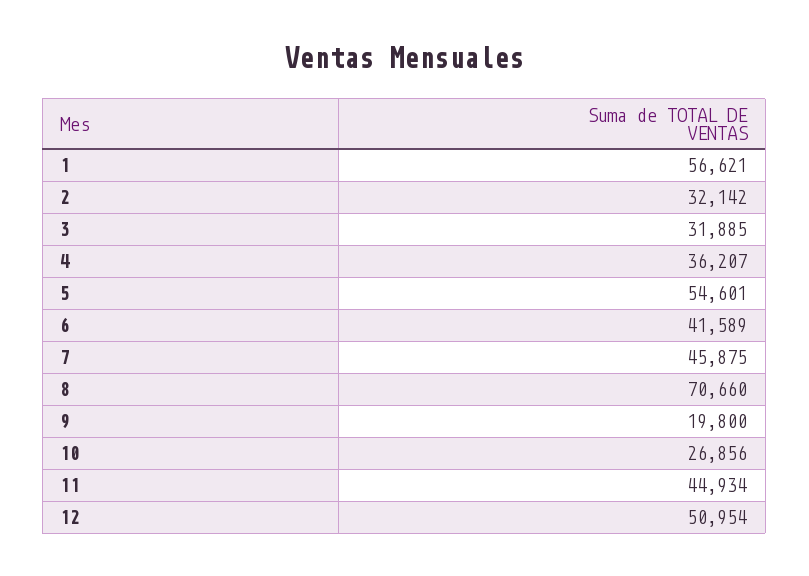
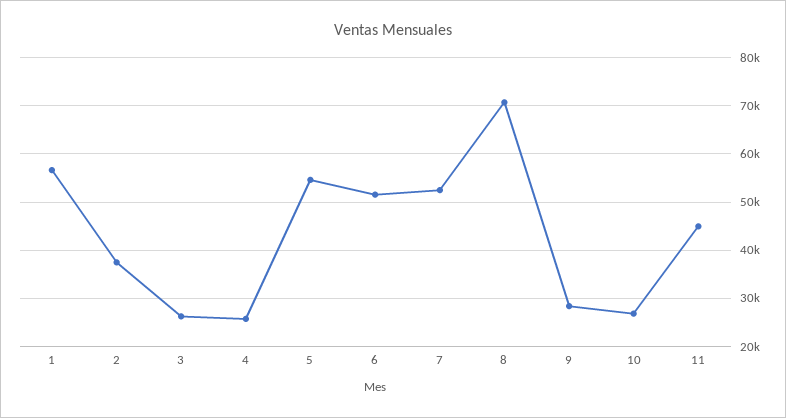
2: 32142 -> 38000
3: 31885 -> 26000
4: 36207 -> 26000
6: 41589 -> 52000
7: 45875 -> 52000
9: 19800 -> 28000
12: 50954 -> none

